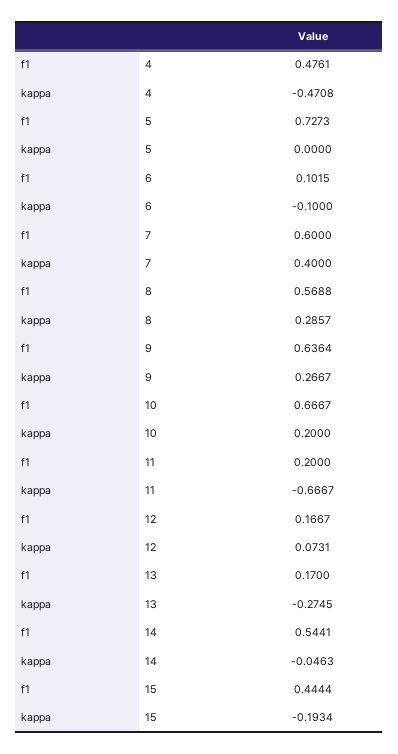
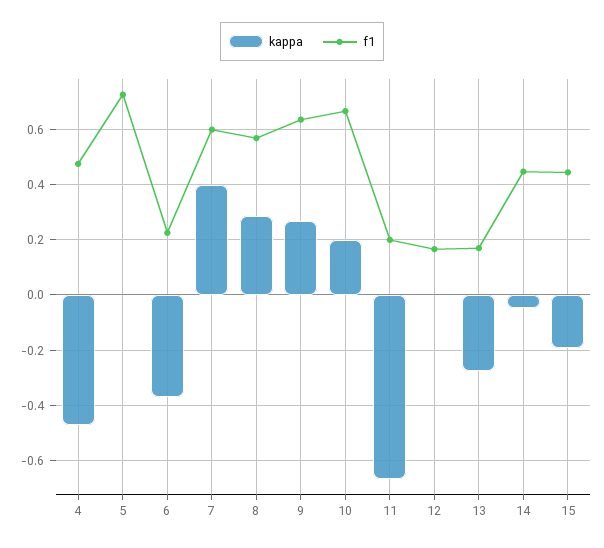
f1, 6: 0.1015 -> 0.225
kappa, 6: -0.1 -> -0.375
kappa, 12: 0.0731 -> 0
f1, 14: 0.5441 -> 0.45

